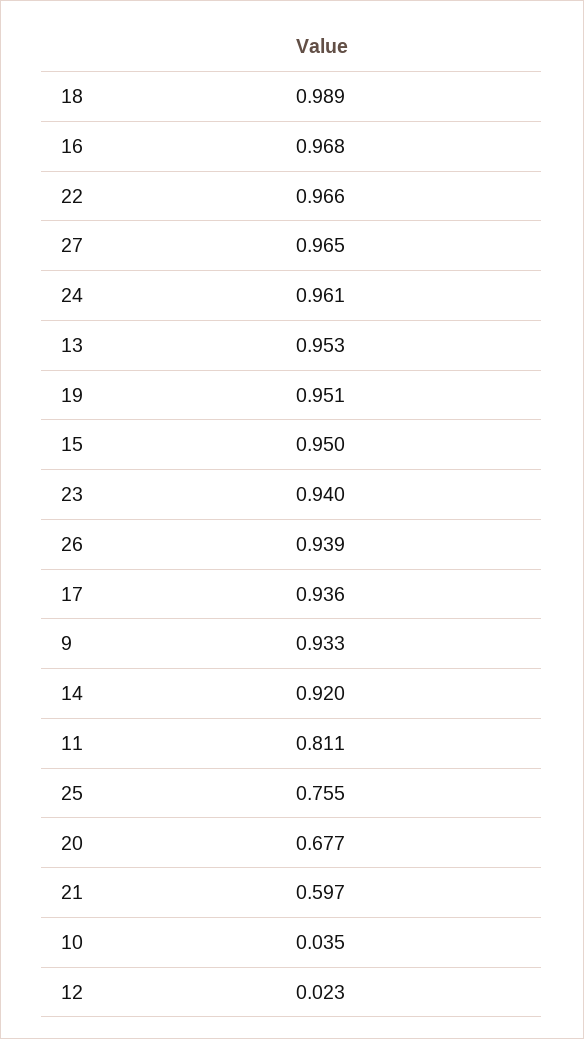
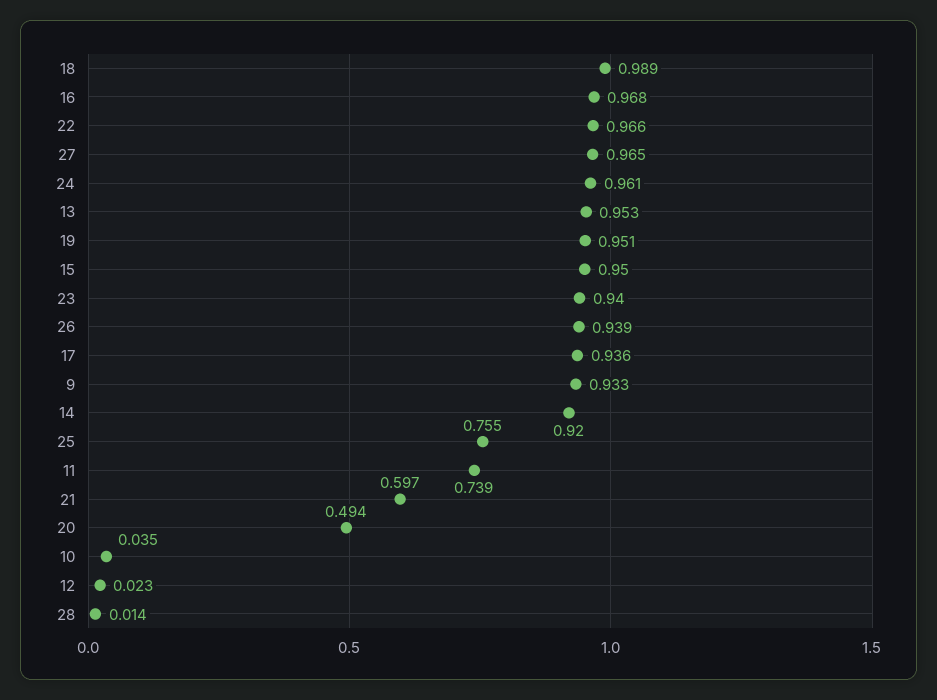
11: 0.811 -> 0.739
20: 0.677 -> 0.494
28: none -> 0.014

